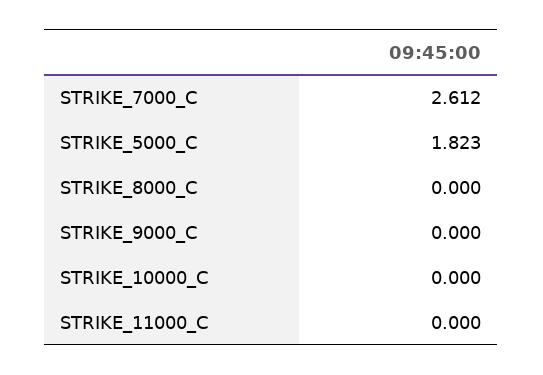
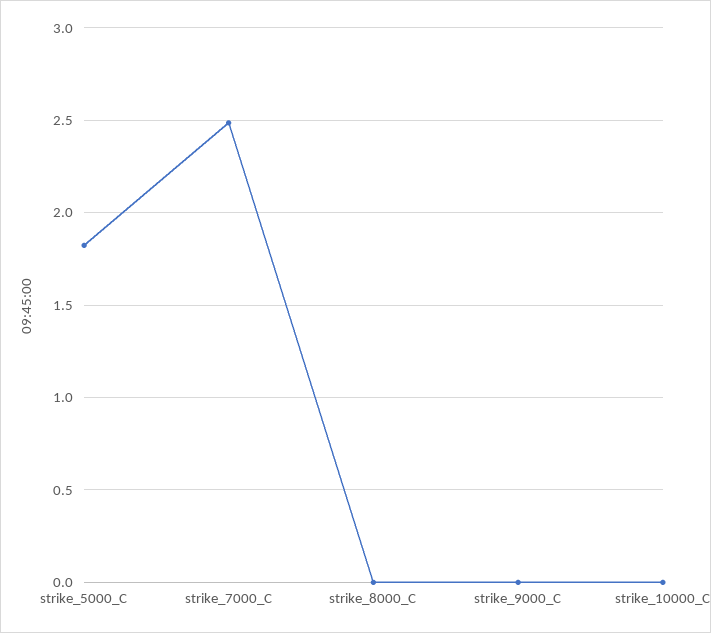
STRIKE_7000_C: 2.612 -> 2.5
STRIKE_11000_C: 0 -> none

